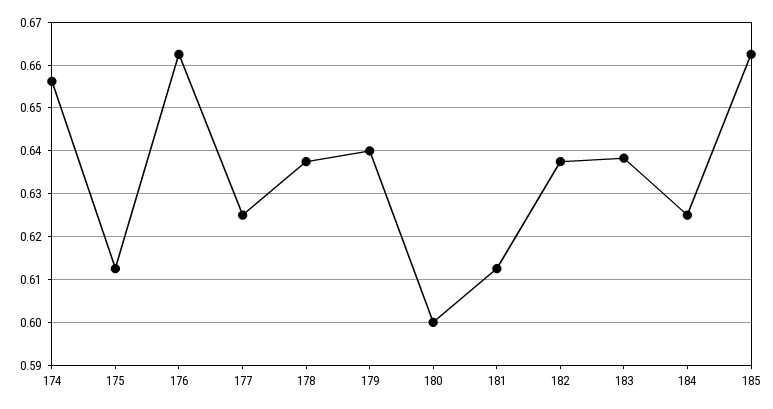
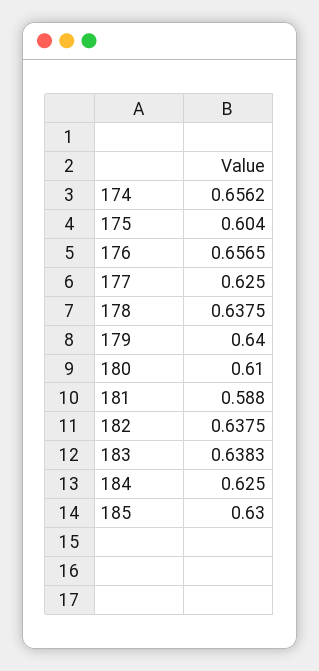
175: 0.612 -> 0.604
176: 0.662 -> 0.6565
180: 0.6 -> 0.61
181: 0.612 -> 0.588
185: 0.662 -> 0.63

